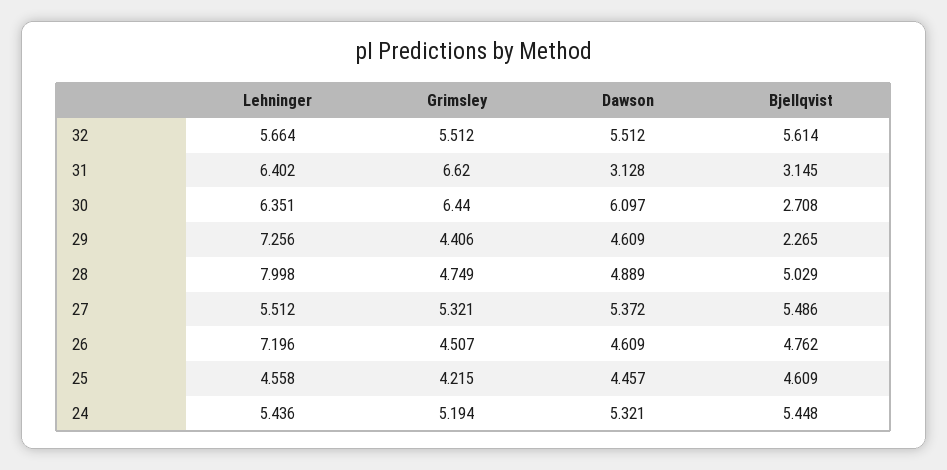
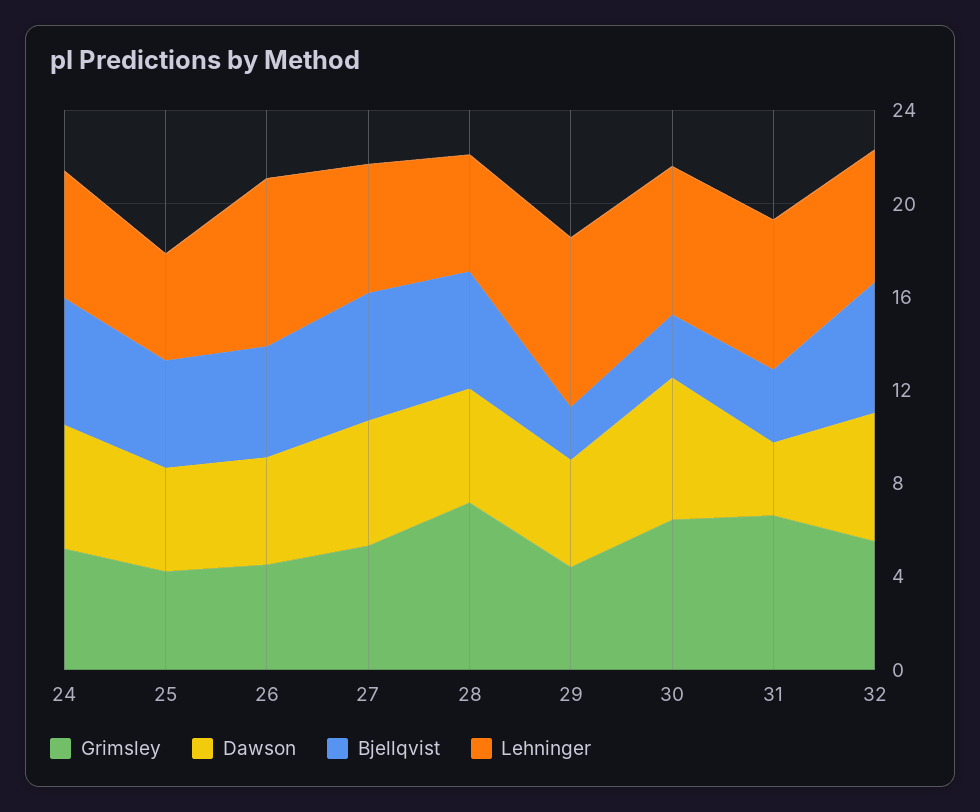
Lehninger, 28: 7.998 -> 5
Grimsley, 28: 4.749 -> 7

